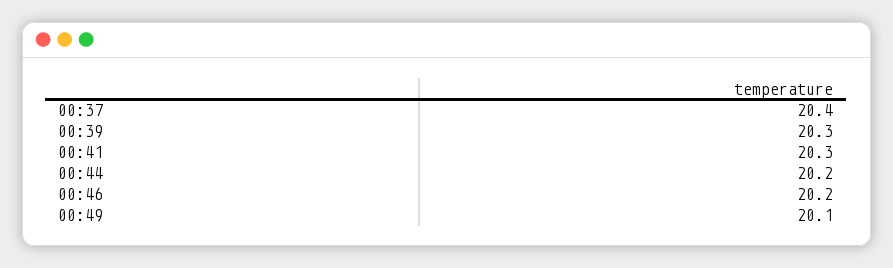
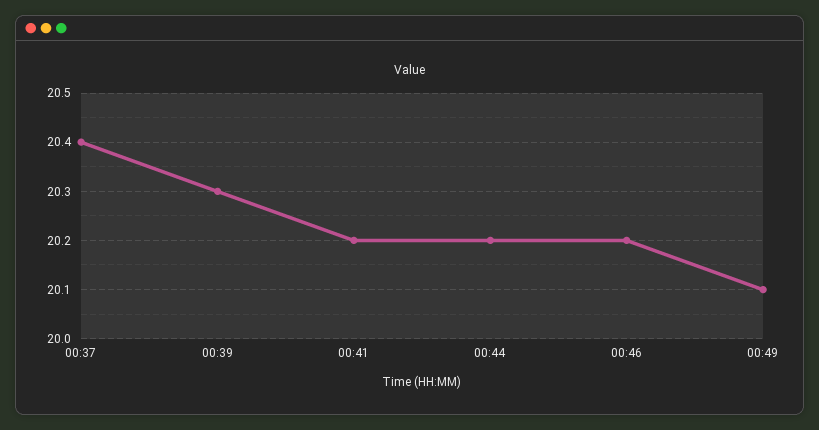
00:41: 20.3 -> 20.2

